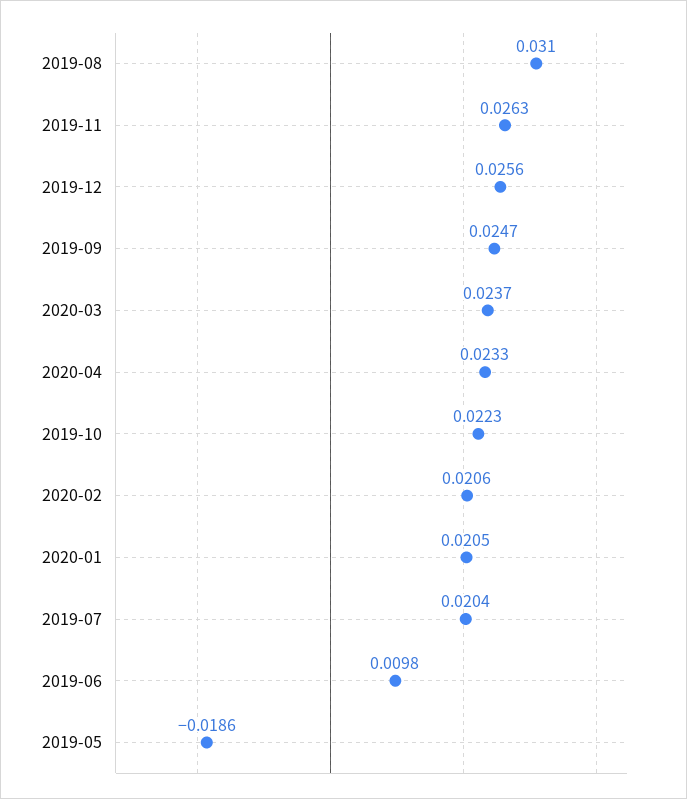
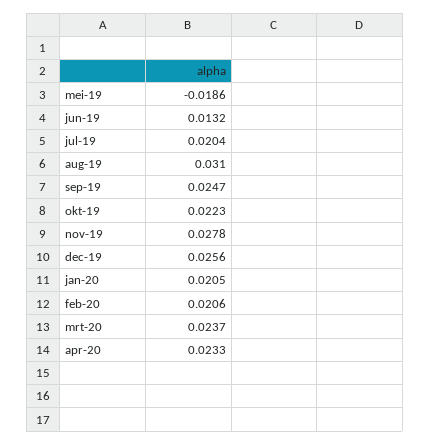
2019-11: 0.0263 -> 0.0278
2019-06: 0.0098 -> 0.0132

